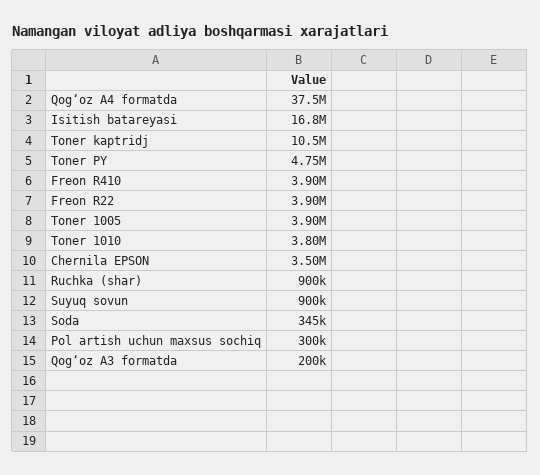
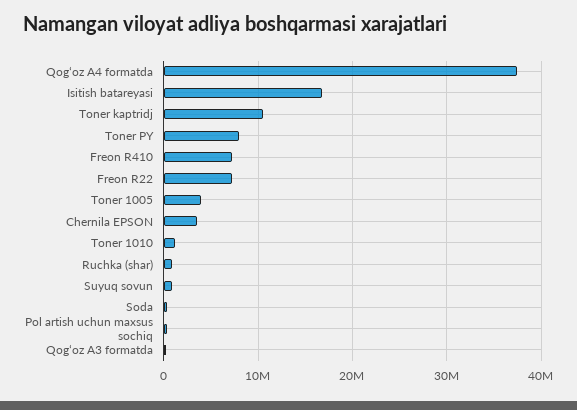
Toner PY: 4750000 -> 8000000
Freon R410: 3900000 -> 7000000
Freon R22: 3900000 -> 7000000
Toner 1010: 3800000 -> 1000000

